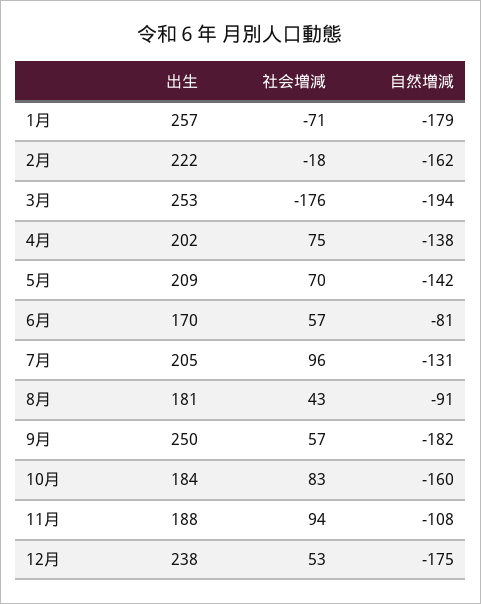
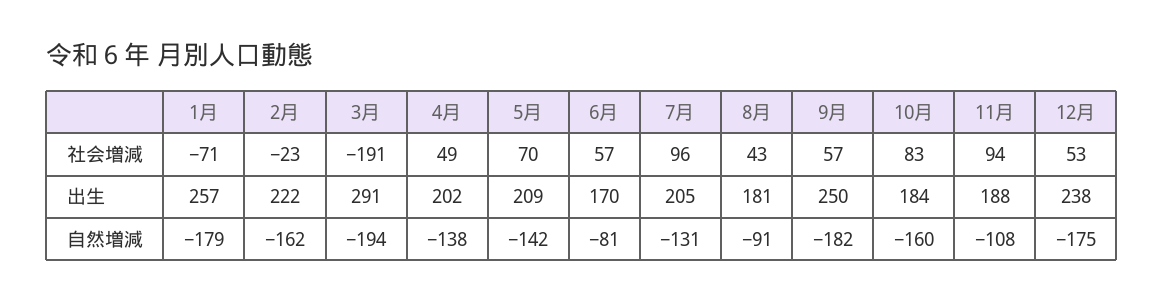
社会増減, 2月: -18 -> -23
出生, 3月: 253 -> 291
社会増減, 3月: -176 -> -191
社会増減, 4月: 75 -> 49

